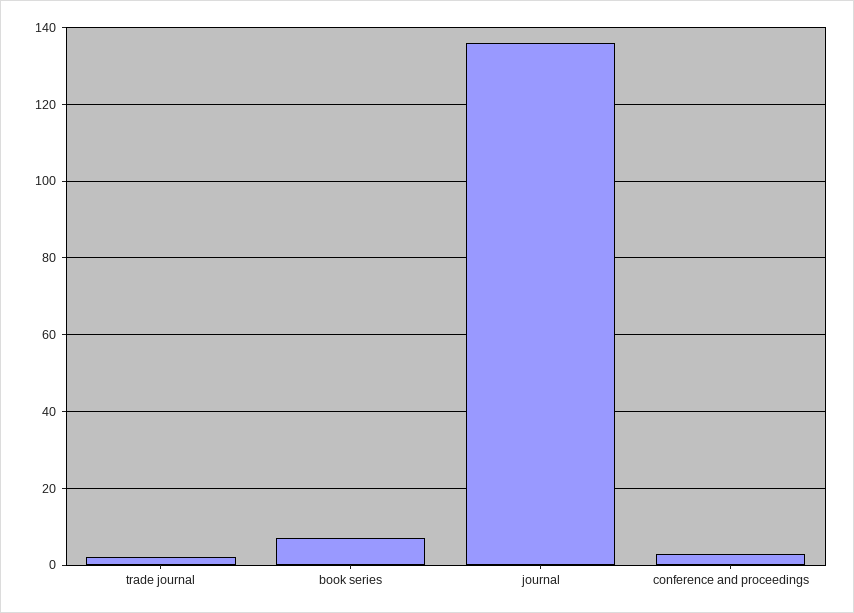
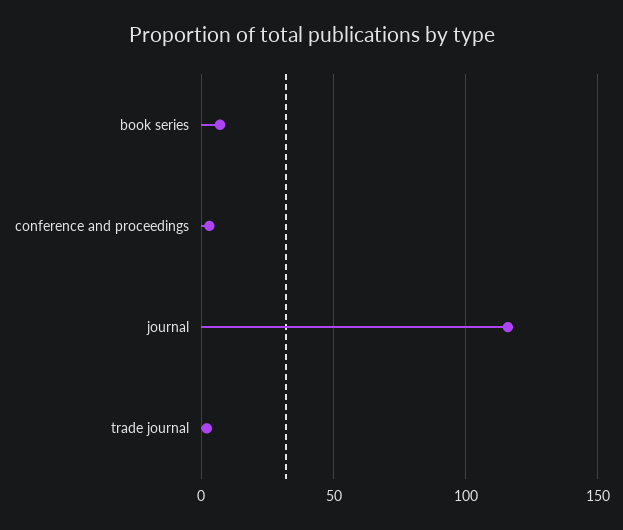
journal: 135 -> 115

